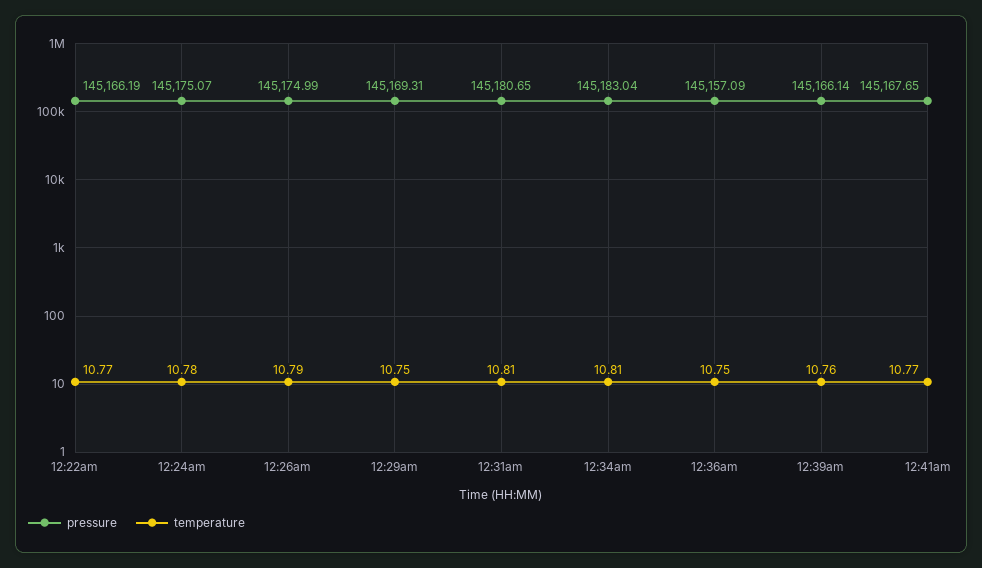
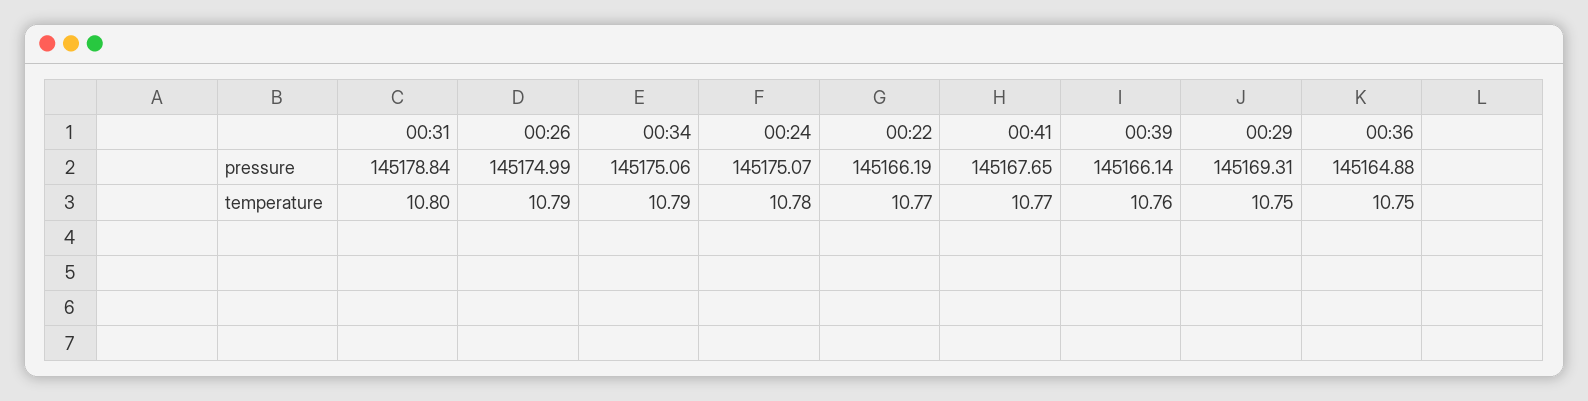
pressure, 12:31am: 145180.65 -> 145178.84
temperature, 12:31am: 10.81 -> 10.8
pressure, 12:34am: 145183.04 -> 145175.06
temperature, 12:34am: 10.81 -> 10.79
pressure, 12:36am: 145157.09 -> 145164.88

